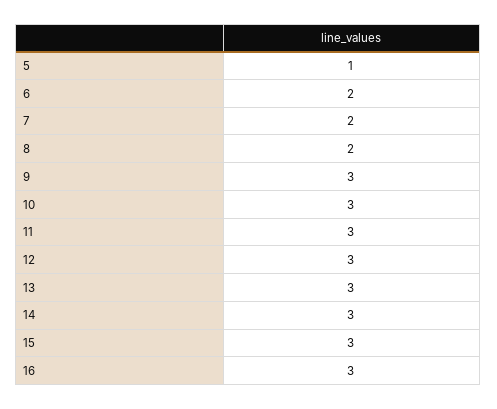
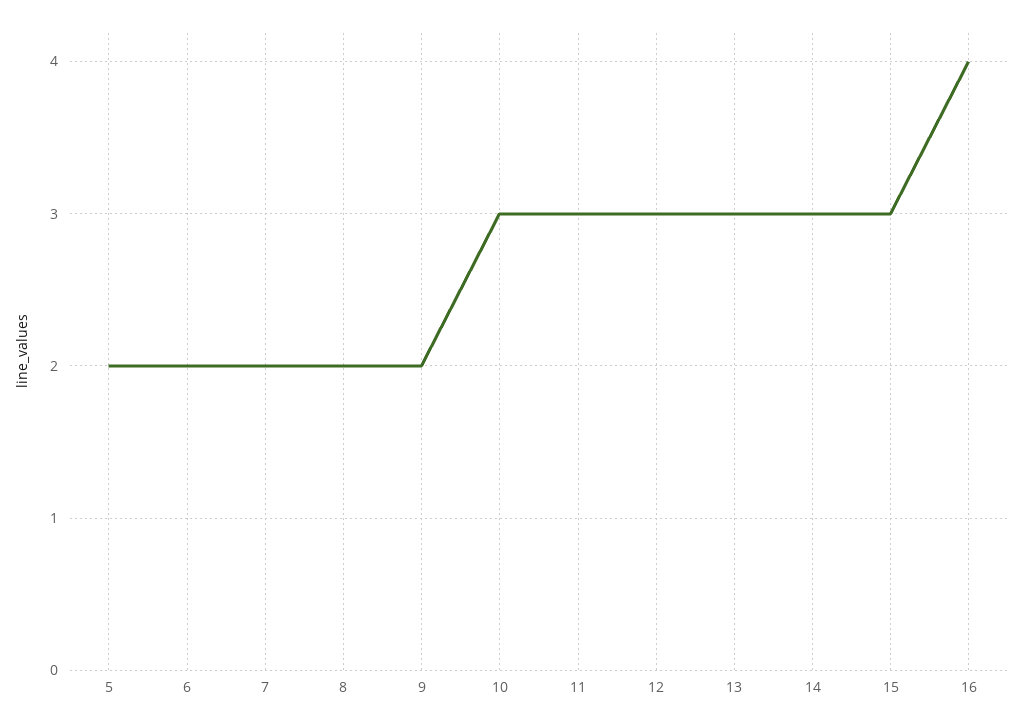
5: 1 -> 2
9: 3 -> 2
16: 3 -> 4

